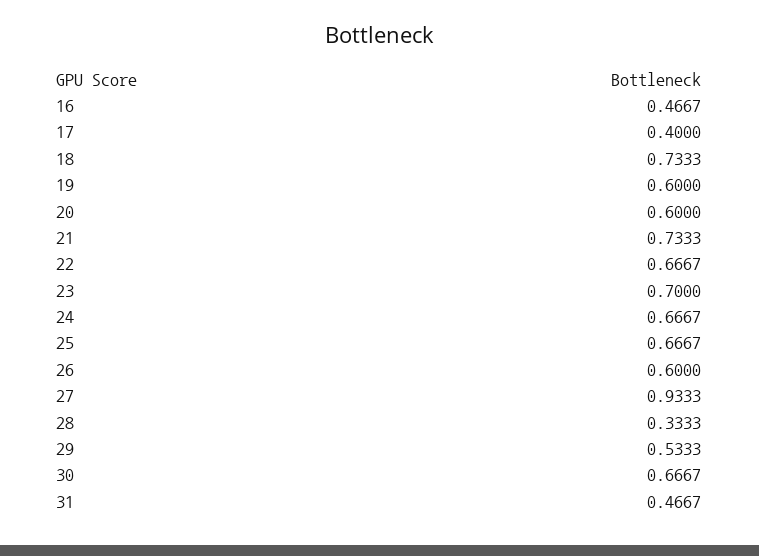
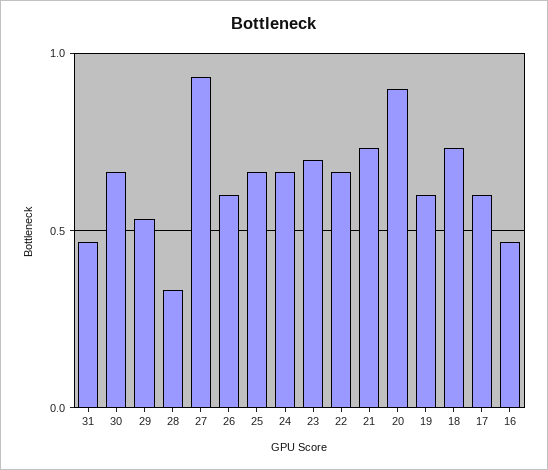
17: 0.4 -> 0.6
20: 0.6 -> 0.9

